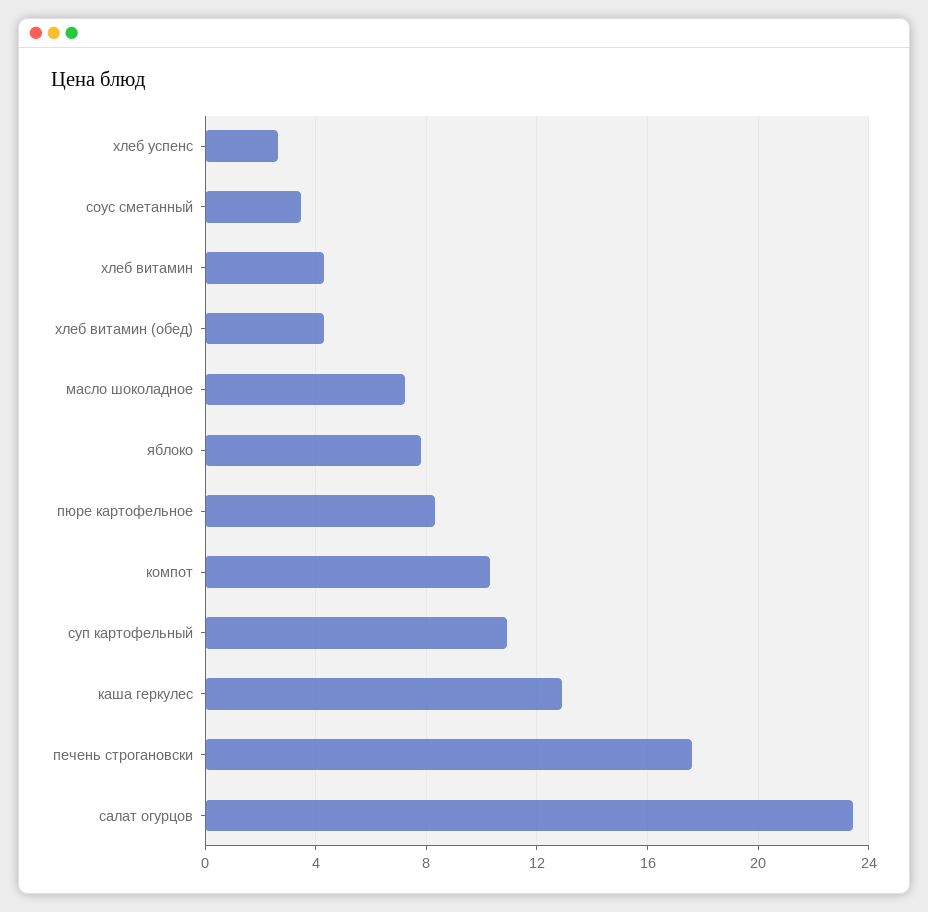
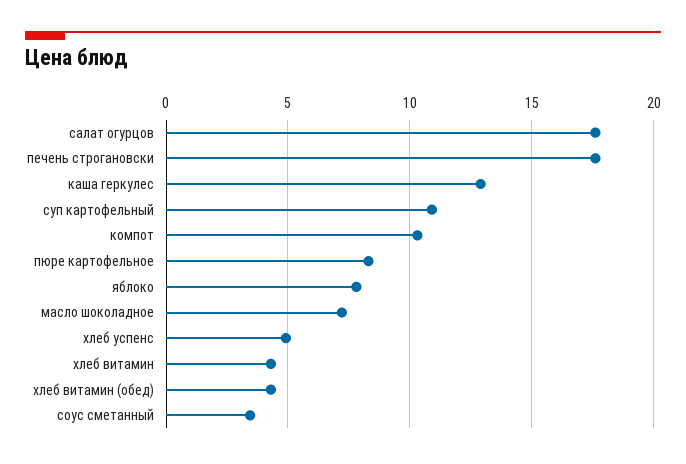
хлеб успенс: 2.5 -> 5
салат огурцов: 23.5 -> 17.5

